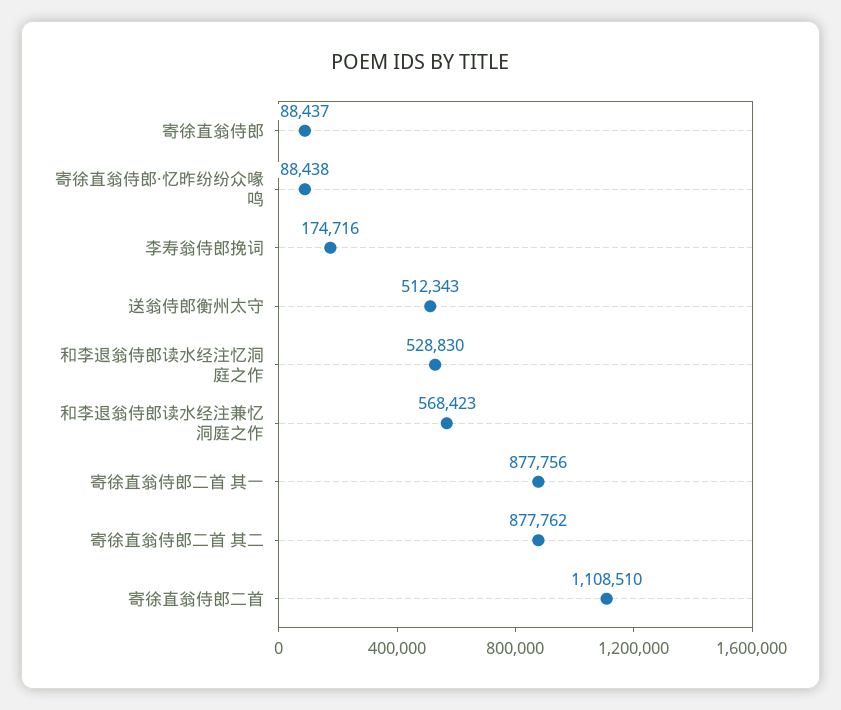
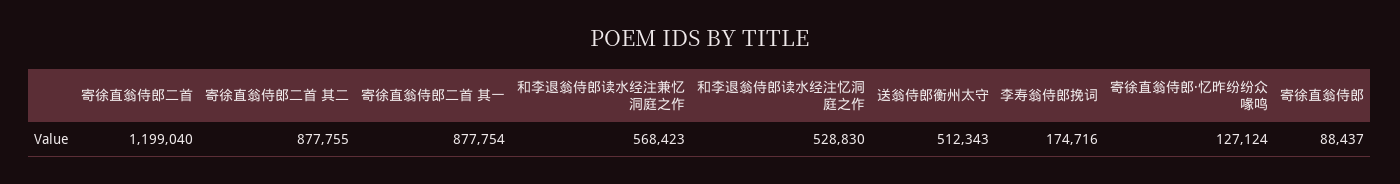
寄徐直翁侍郎·忆昨纷纷众喙鸣: 88438 -> 127124
寄徐直翁侍郎二首 其一: 877756 -> 877754
寄徐直翁侍郎二首 其二: 877762 -> 877755
寄徐直翁侍郎二首: 1108510 -> 1199040

